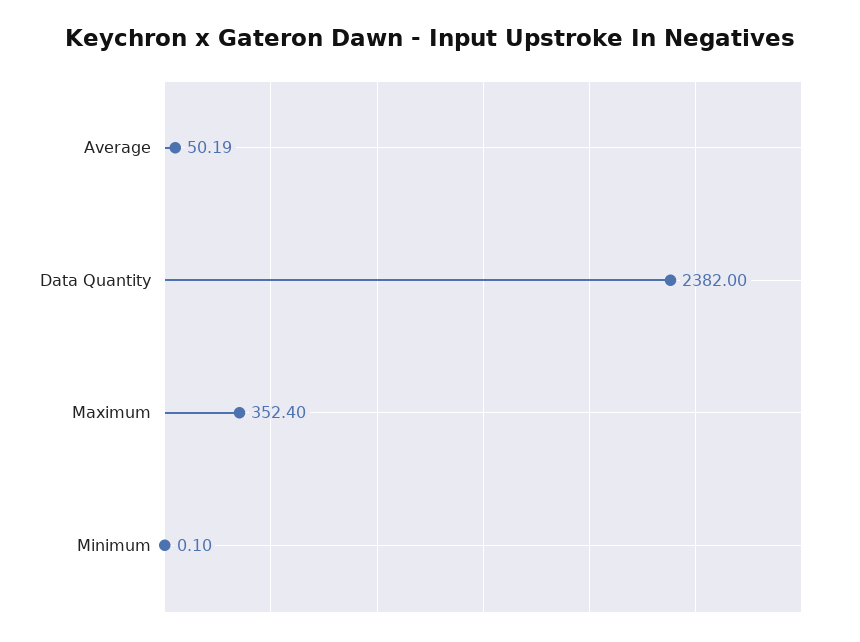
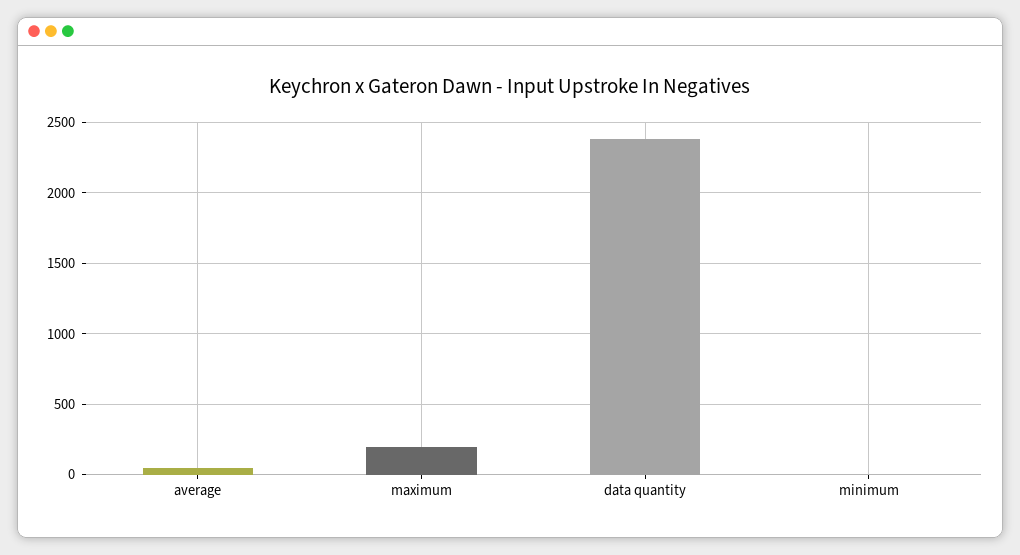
Maximum: 352.4 -> 200

